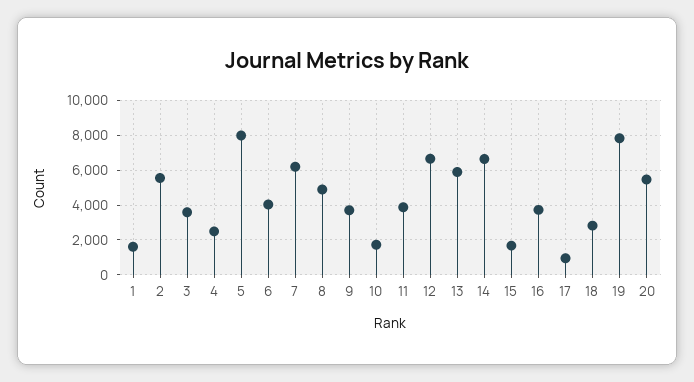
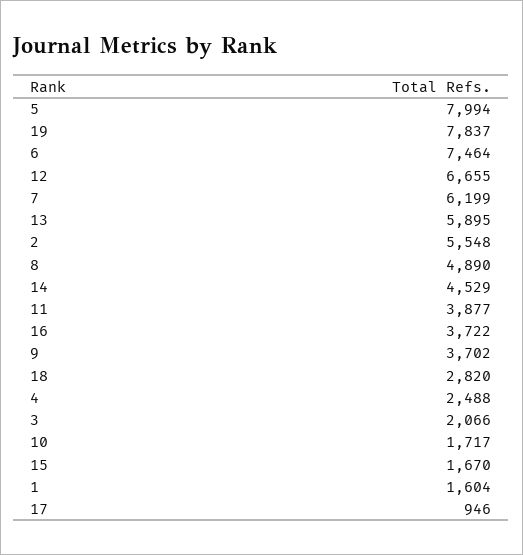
3: 3500 -> 2066
6: 4000 -> 7464
14: 6500 -> 4529
20: 5500 -> none

